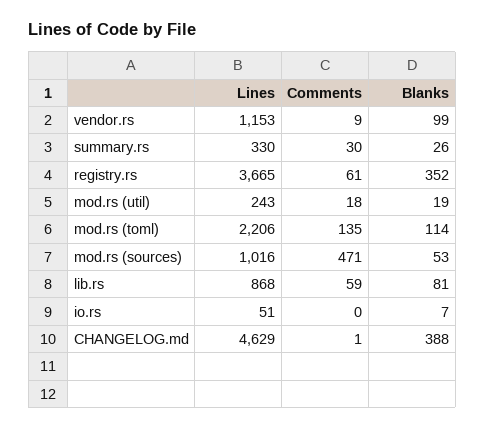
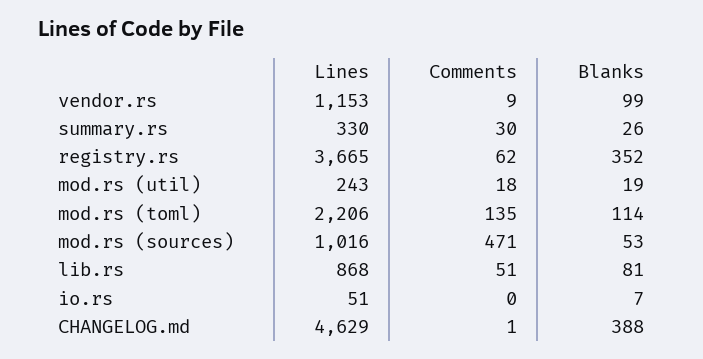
Comments, registry.rs: 61 -> 62
Comments, lib.rs: 59 -> 51

